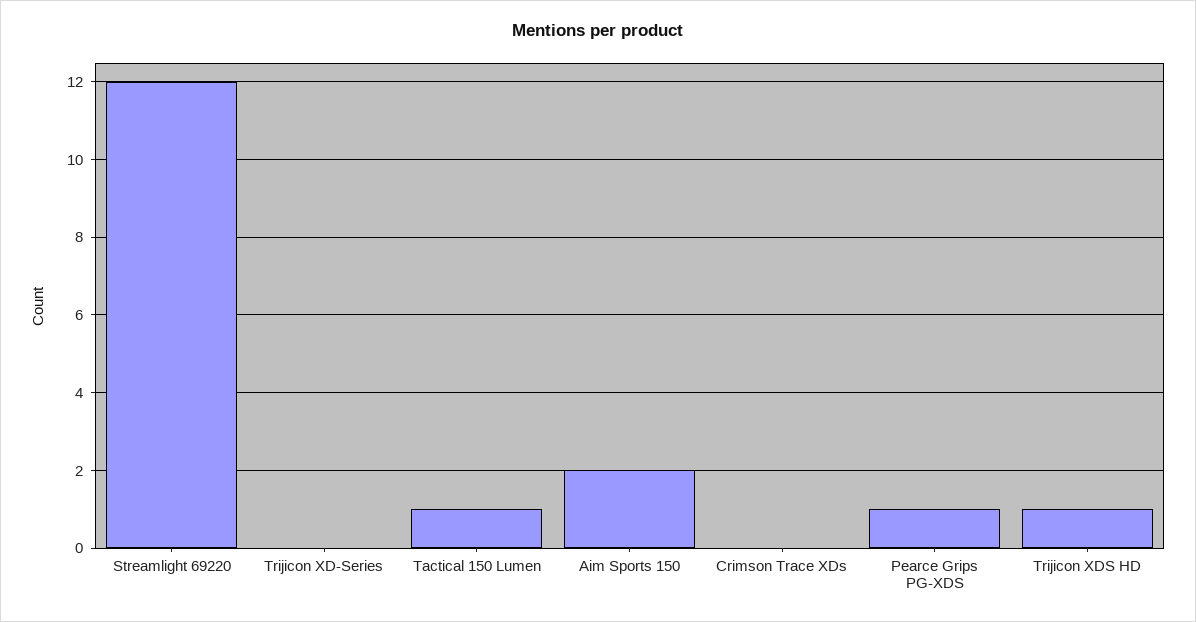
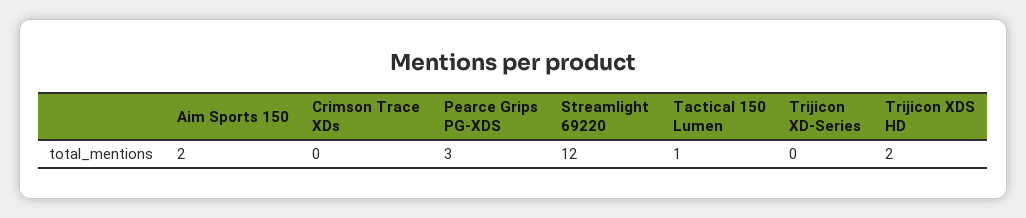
Pearce Grips PG-XDS: 1 -> 3
Trijicon XDS HD: 1 -> 2

